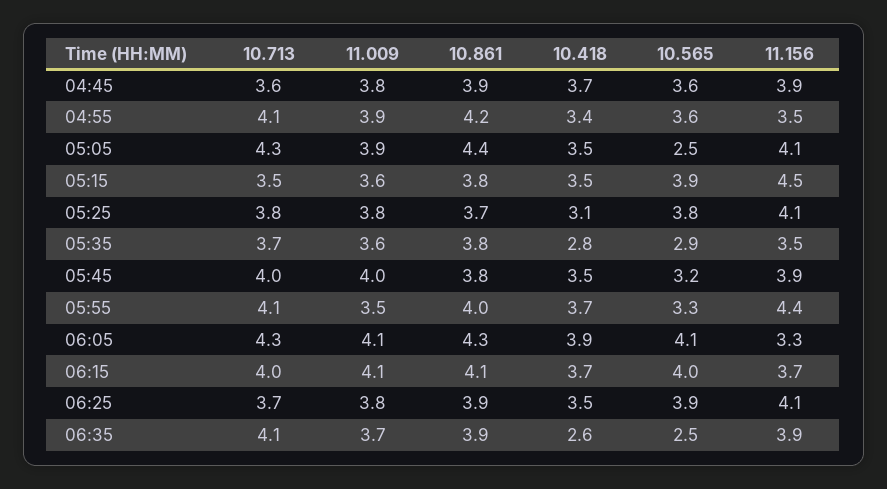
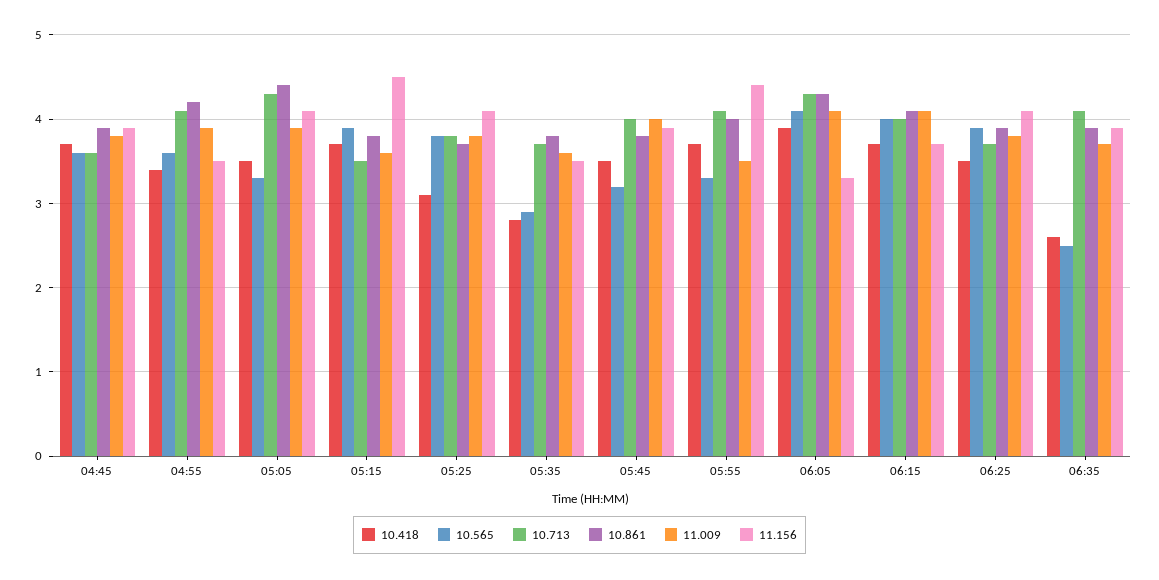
10.565, 05:05: 2.5 -> 3.3
10.418, 05:15: 3.5 -> 3.7

